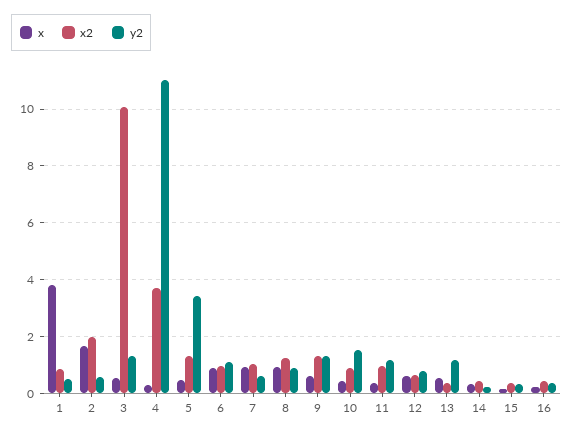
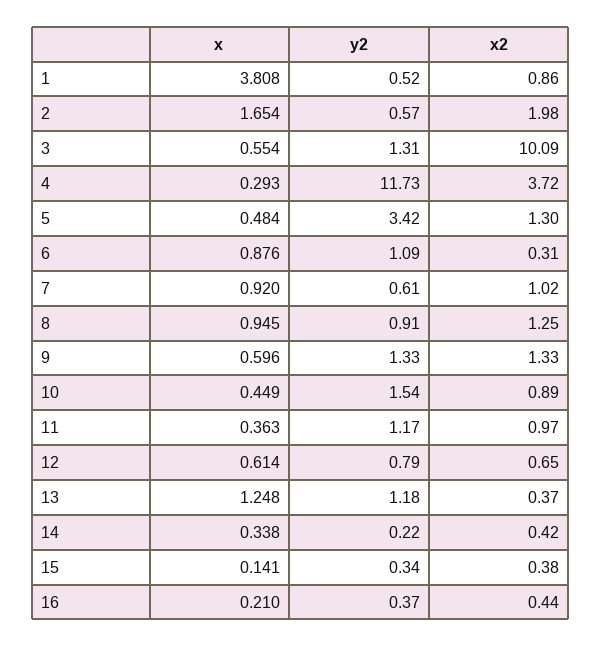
y2, 4: 11 -> 11.73
x2, 6: 1 -> 0.31
x, 13: 0.5 -> 1.248

